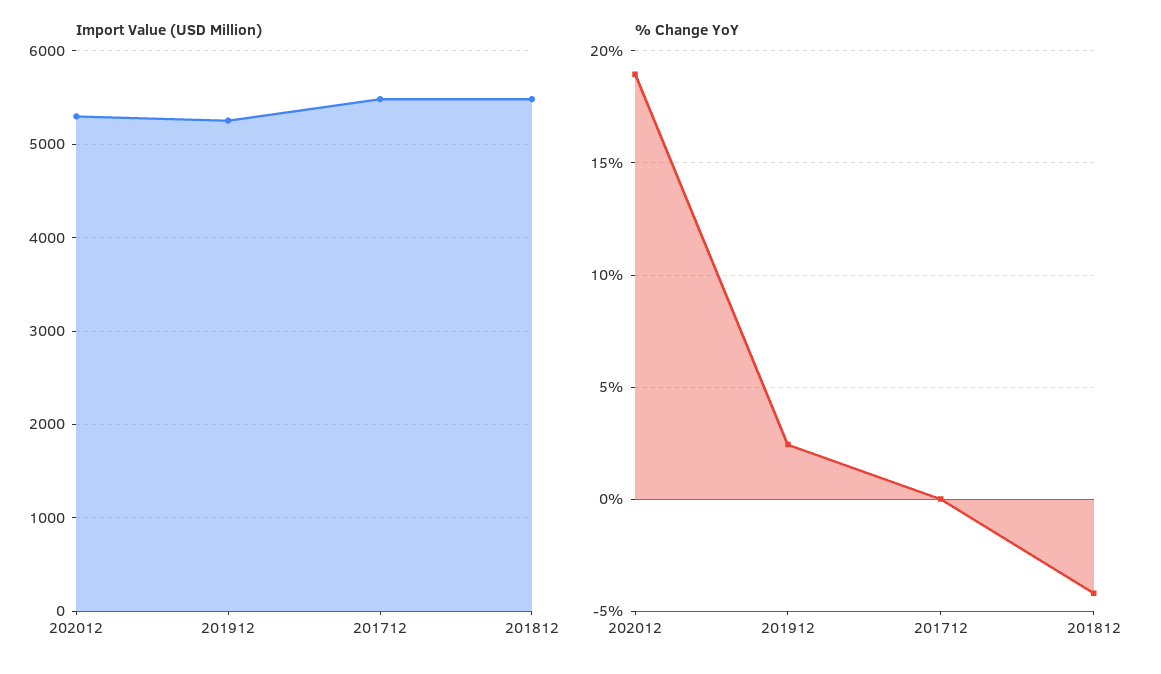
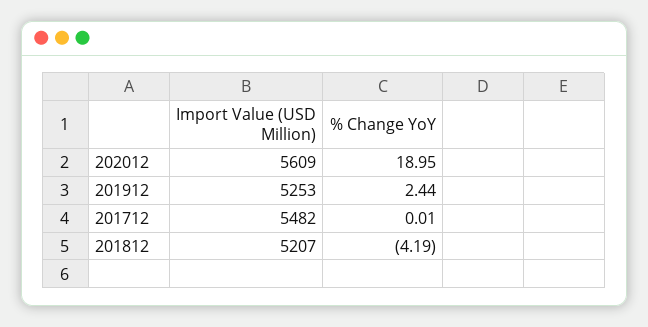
Import Value (USD Million), 202012: 5300 -> 5609
Import Value (USD Million), 201812: 5500 -> 5207

